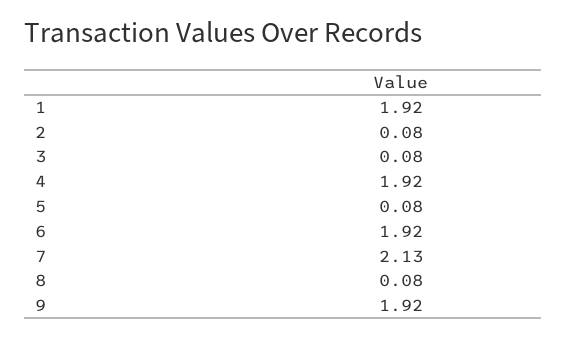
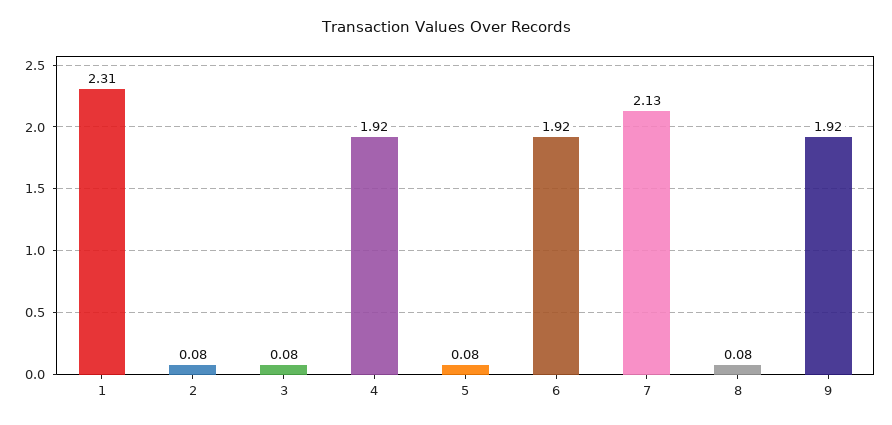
1: 1.92 -> 2.31

